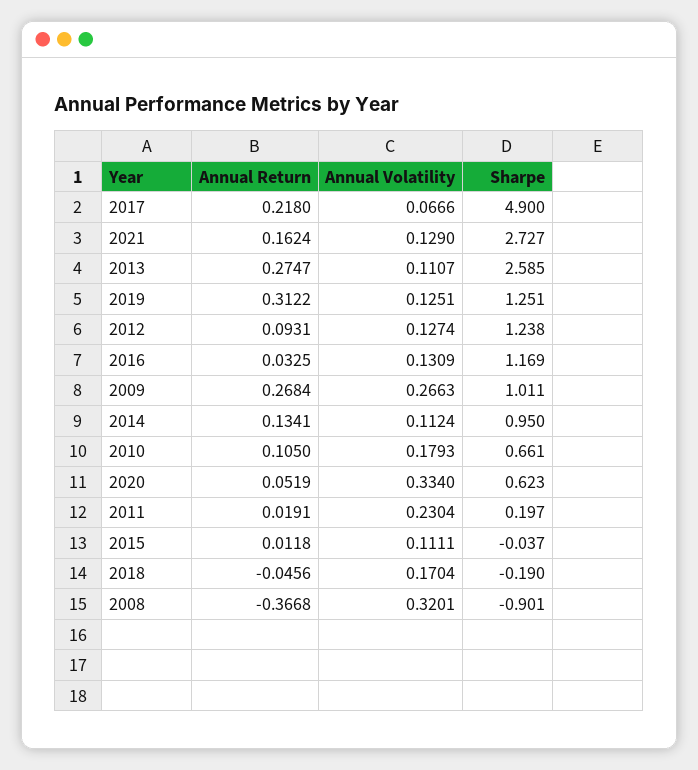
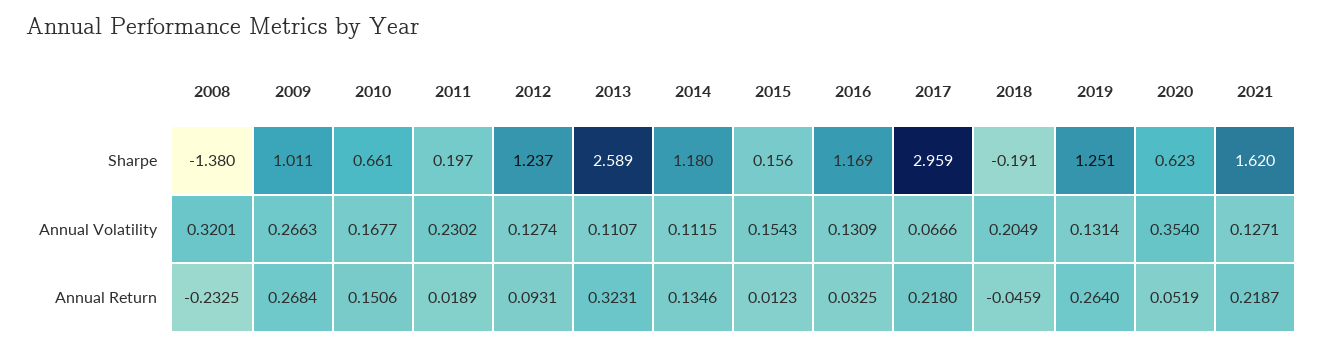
Sharpe, 2017: 4.9 -> 2.959
Annual Return, 2021: 0.1624 -> 0.2187
Annual Volatility, 2021: 0.129 -> 0.1271
Sharpe, 2021: 2.727 -> 1.62
Annual Return, 2013: 0.2747 -> 0.3231
Sharpe, 2013: 2.585 -> 2.589
Annual Return, 2019: 0.3122 -> 0.264
Annual Volatility, 2019: 0.1251 -> 0.1314
Sharpe, 2012: 1.238 -> 1.237
Annual Return, 2014: 0.1341 -> 0.1346
Annual Volatility, 2014: 0.1124 -> 0.1115
Sharpe, 2014: 0.95 -> 1.18
Annual Return, 2010: 0.105 -> 0.1506
Annual Volatility, 2010: 0.1793 -> 0.1677
Annual Volatility, 2020: 0.334 -> 0.354
Annual Return, 2011: 0.0191 -> 0.0189
Annual Volatility, 2011: 0.2304 -> 0.2302
Annual Return, 2015: 0.0118 -> 0.0123
Annual Volatility, 2015: 0.1111 -> 0.1543
Sharpe, 2015: -0.037 -> 0.156
Annual Return, 2018: -0.0456 -> -0.0459
Annual Volatility, 2018: 0.1704 -> 0.2049
Sharpe, 2018: -0.19 -> -0.191
Annual Return, 2008: -0.3668 -> -0.2325
Sharpe, 2008: -0.901 -> -1.38

